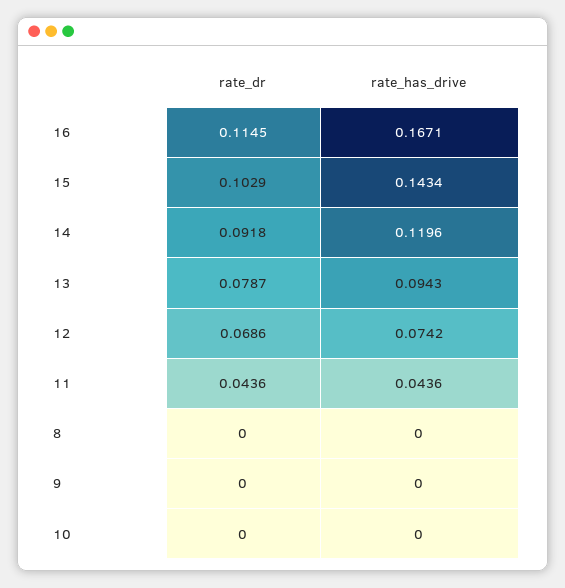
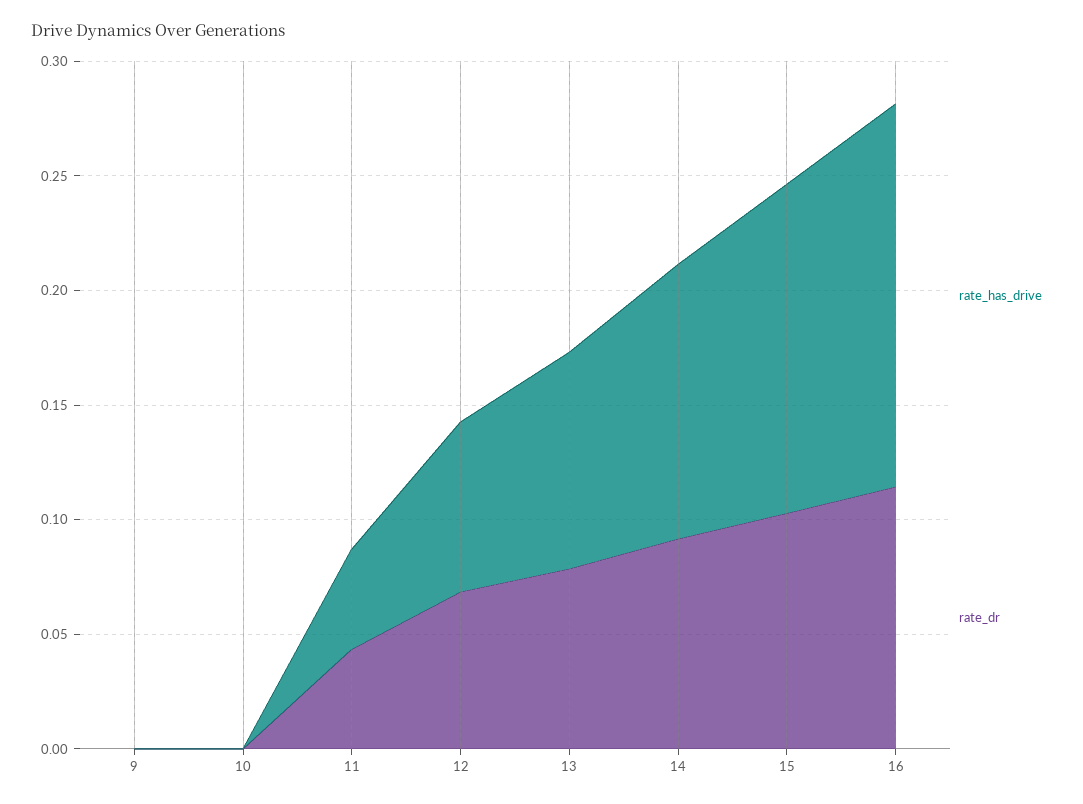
rate_dr, 8: 0 -> none
rate_has_drive, 8: 0 -> none

